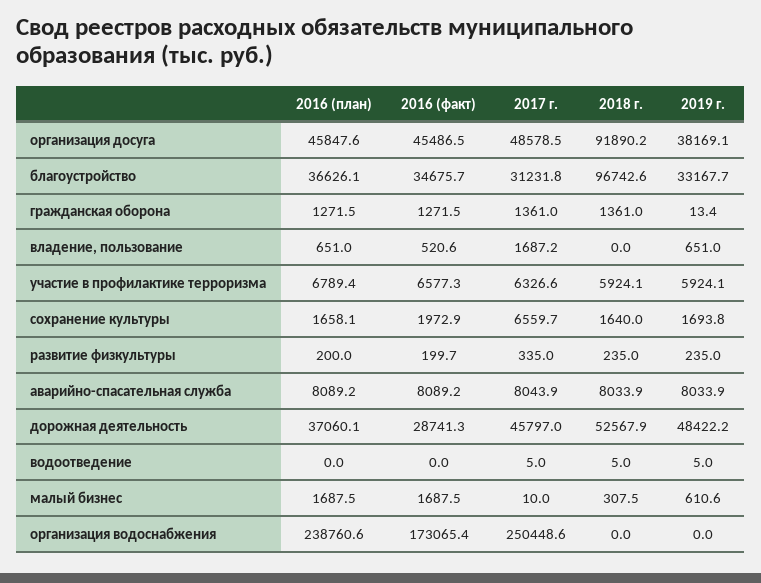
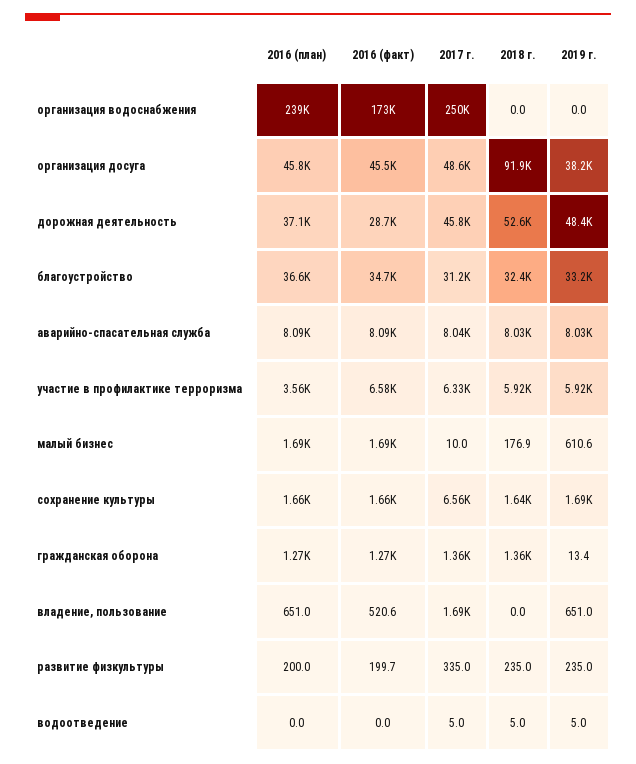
2018 г., благоустройство: 96742.6 -> 32400
2016 (план), участие в профилактике терроризма: 6789.4 -> 3560
2016 (факт), сохранение культуры: 1972.9 -> 1660
2018 г., малый бизнес: 307.5 -> 176.9

